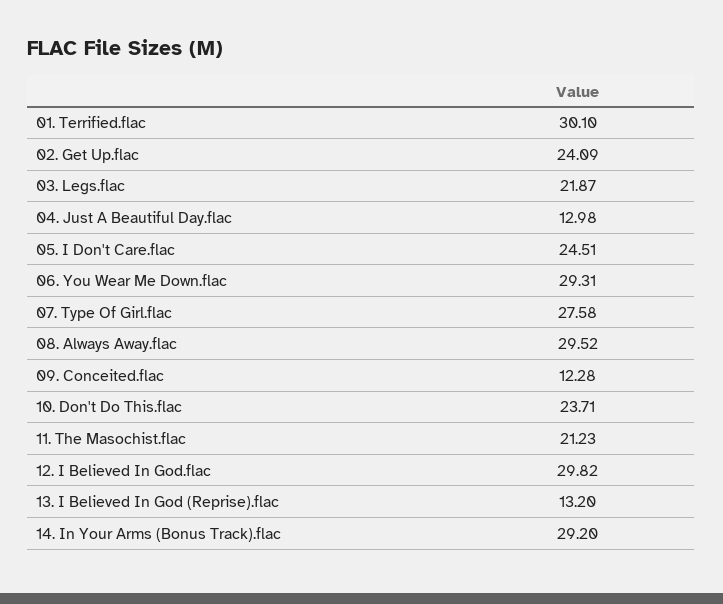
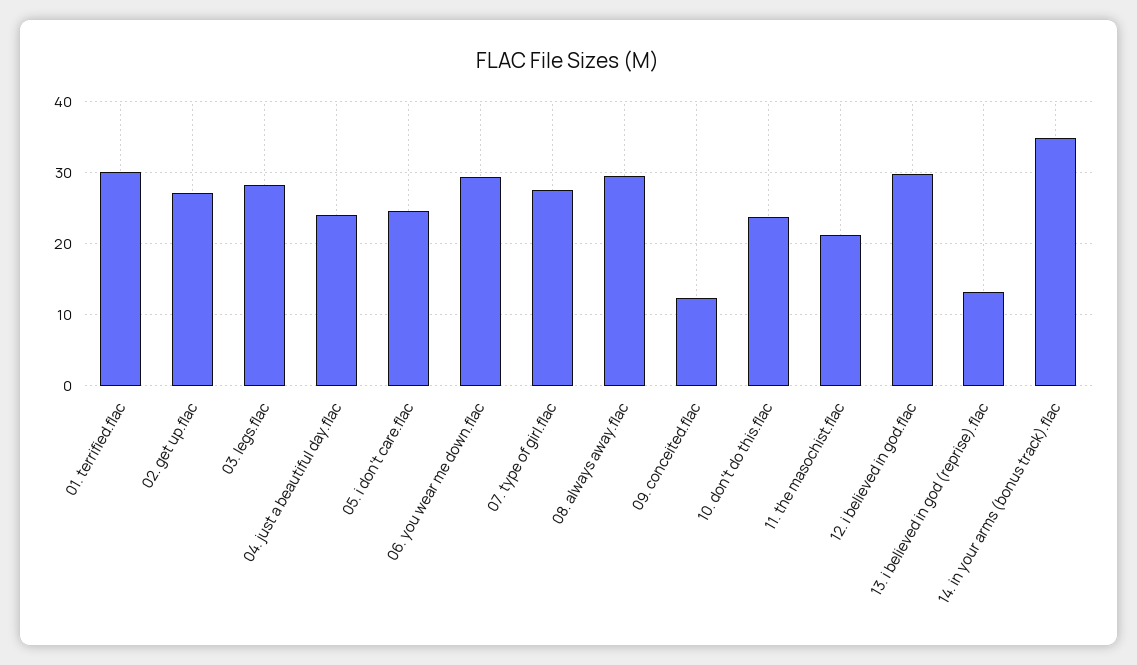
02. Get Up.flac: 24.09 -> 27
03. Legs.flac: 21.87 -> 28
04. Just A Beautiful Day.flac: 12.98 -> 24
14. In Your Arms (Bonus Track).flac: 29.2 -> 35

